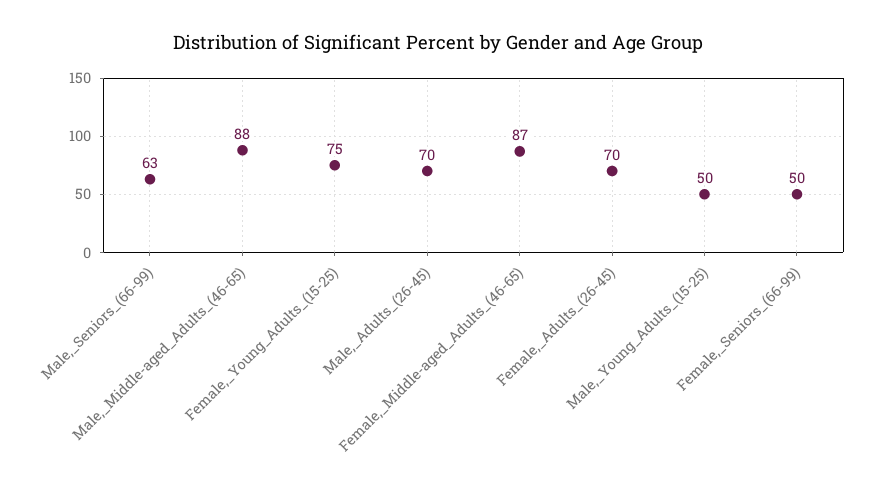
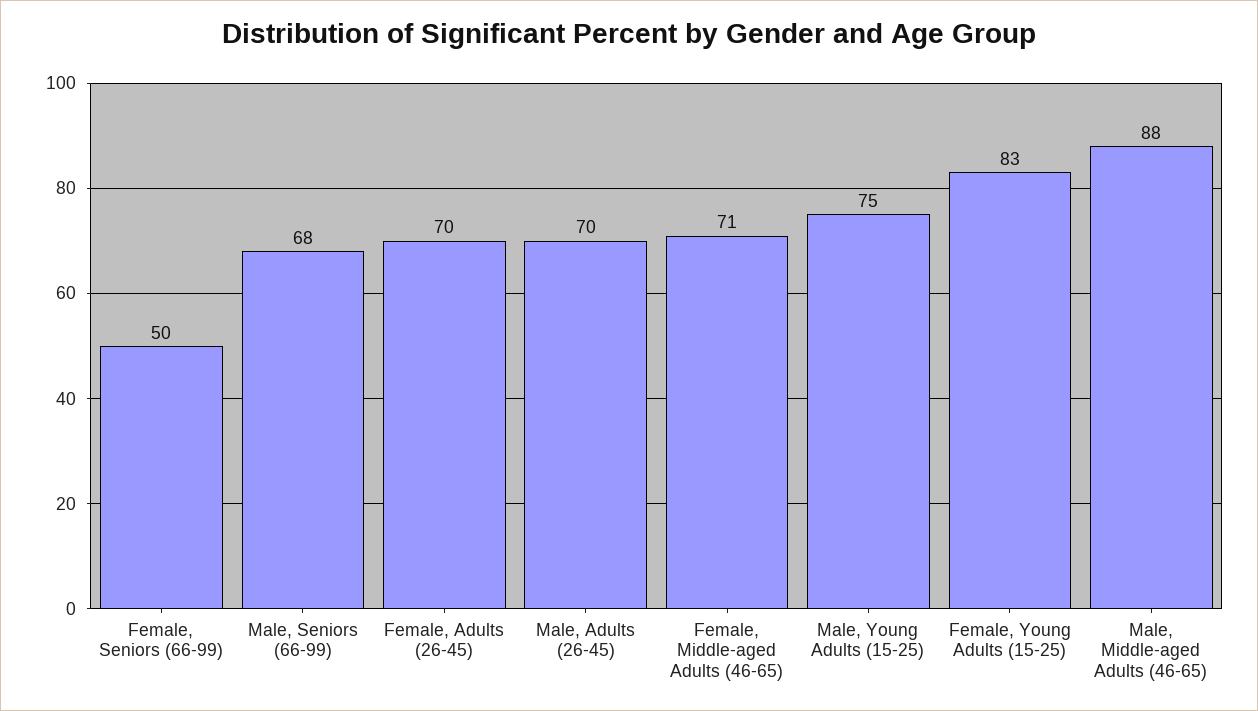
Male,_Seniors_(66-99): 63 -> 68
Female,_Young_Adults_(15-25): 75 -> 83
Female,_Middle-aged_Adults_(46-65): 87 -> 71
Male,_Young_Adults_(15-25): 50 -> 75

